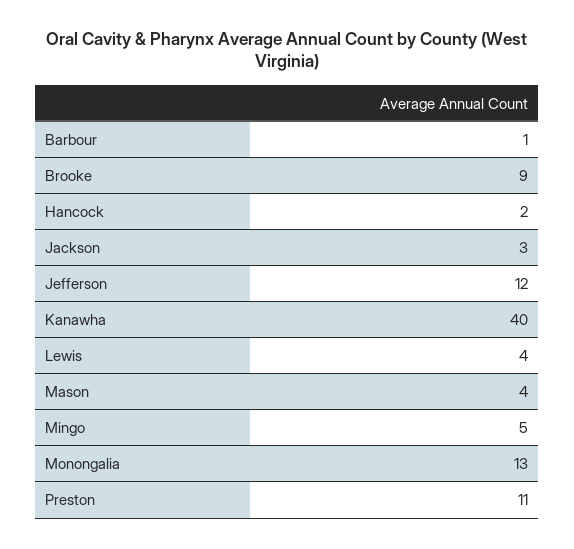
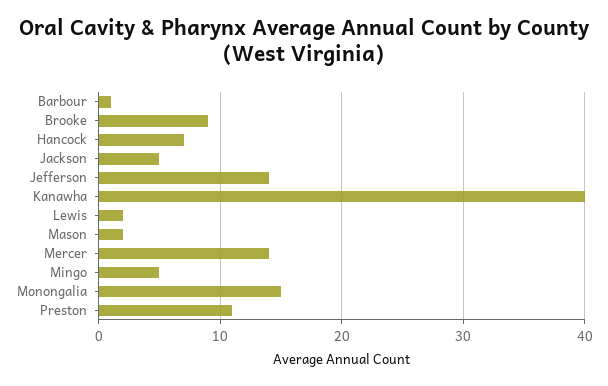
Hancock: 2 -> 7
Jackson: 3 -> 5
Jefferson: 12 -> 14
Lewis: 4 -> 2
Mason: 4 -> 2
Monongalia: 13 -> 15
Mercer: none -> 14

